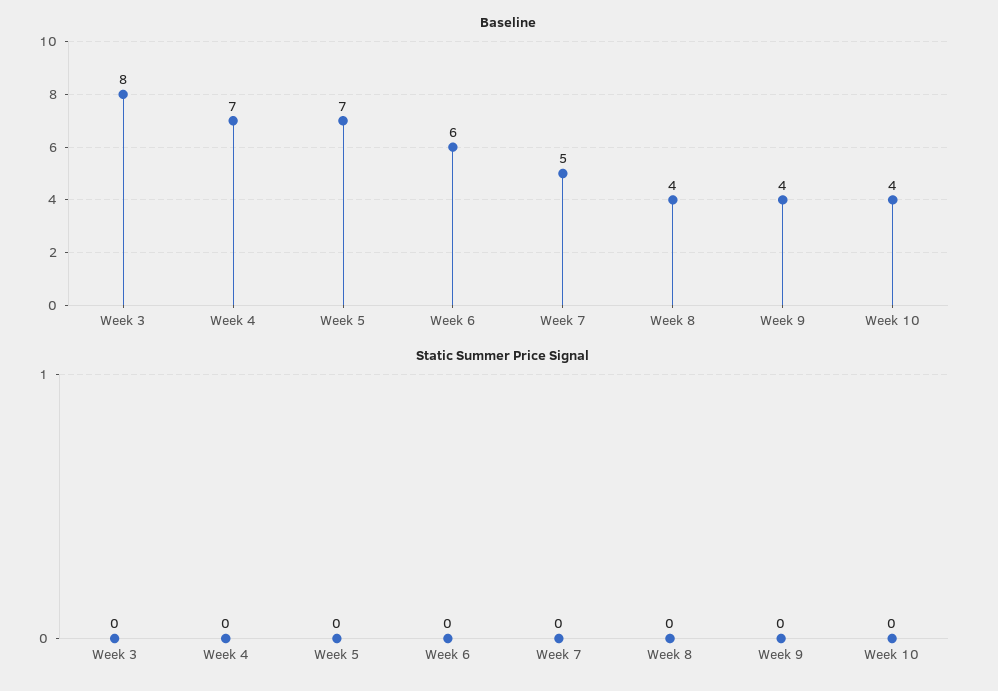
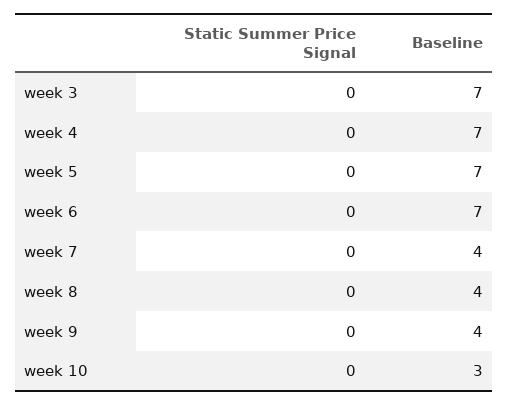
Baseline, Week 3: 8 -> 7
Baseline, Week 6: 6 -> 7
Baseline, Week 7: 5 -> 4
Baseline, Week 10: 4 -> 3

